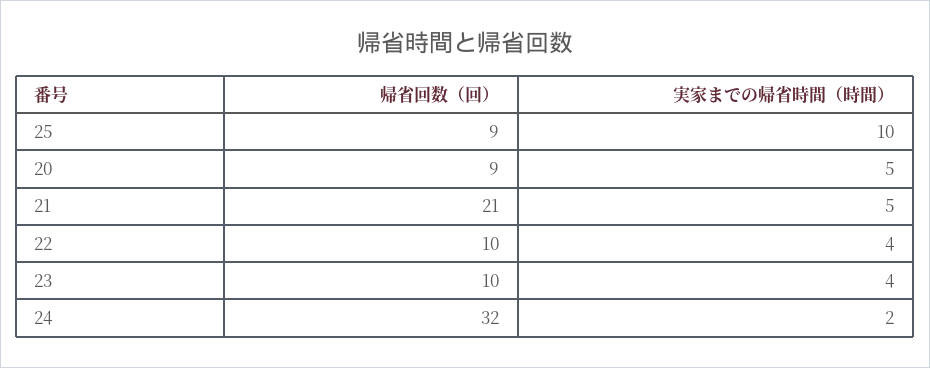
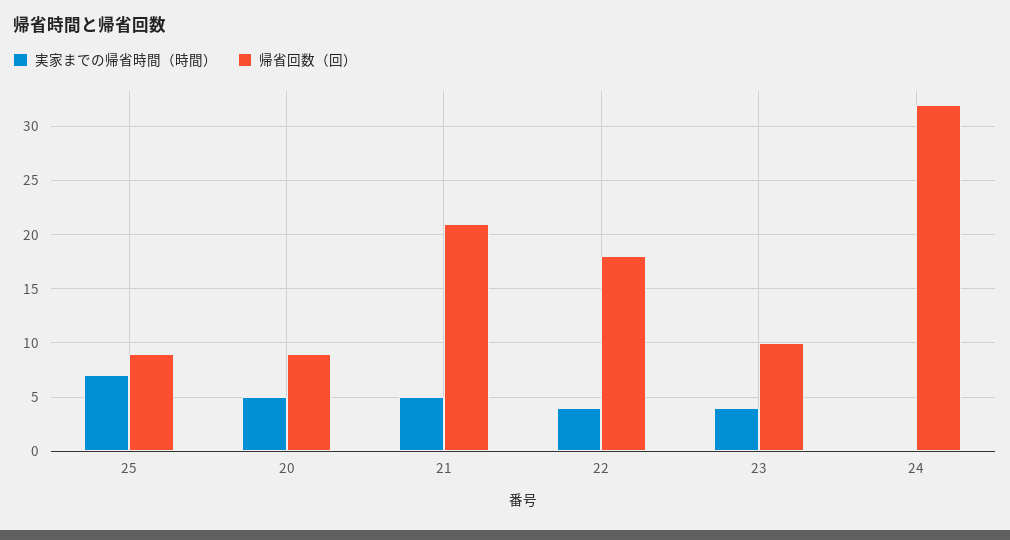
実家までの帰省時間（時間）, 25: 10 -> 7
帰省回数（回）, 22: 10 -> 18
実家までの帰省時間（時間）, 24: 2 -> 0

